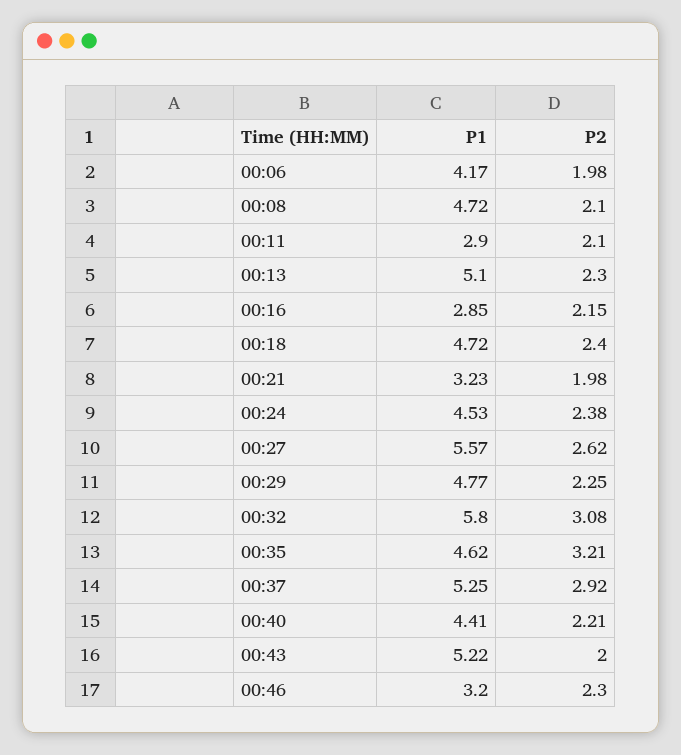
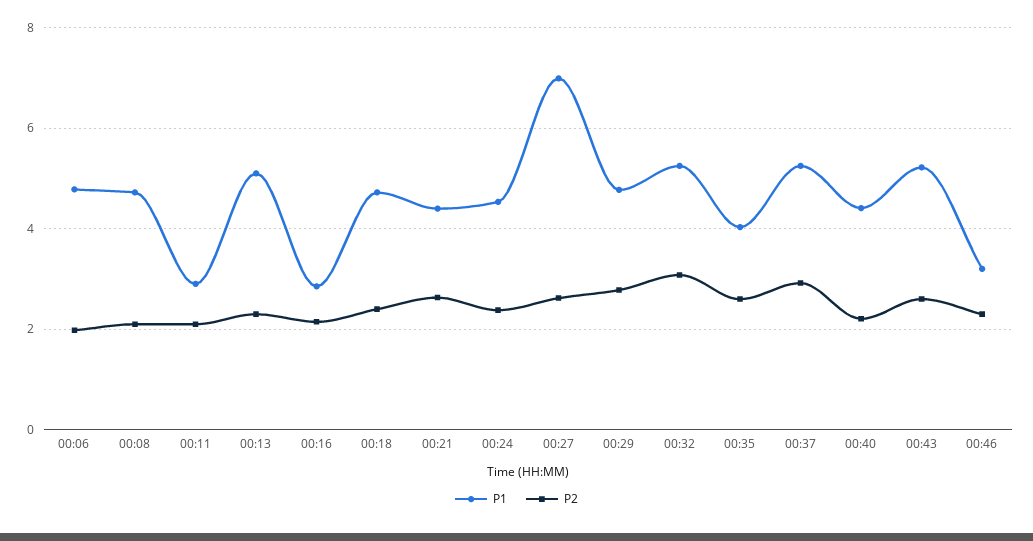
P1, 00:06: 4.17 -> 4.8
P1, 00:21: 3.23 -> 4.4
P2, 00:21: 1.98 -> 2.6
P1, 00:27: 5.57 -> 7
P2, 00:29: 2.25 -> 2.8
P1, 00:32: 5.8 -> 5.2
P1, 00:35: 4.62 -> 4
P2, 00:35: 3.21 -> 2.6
P2, 00:43: 2 -> 2.6

